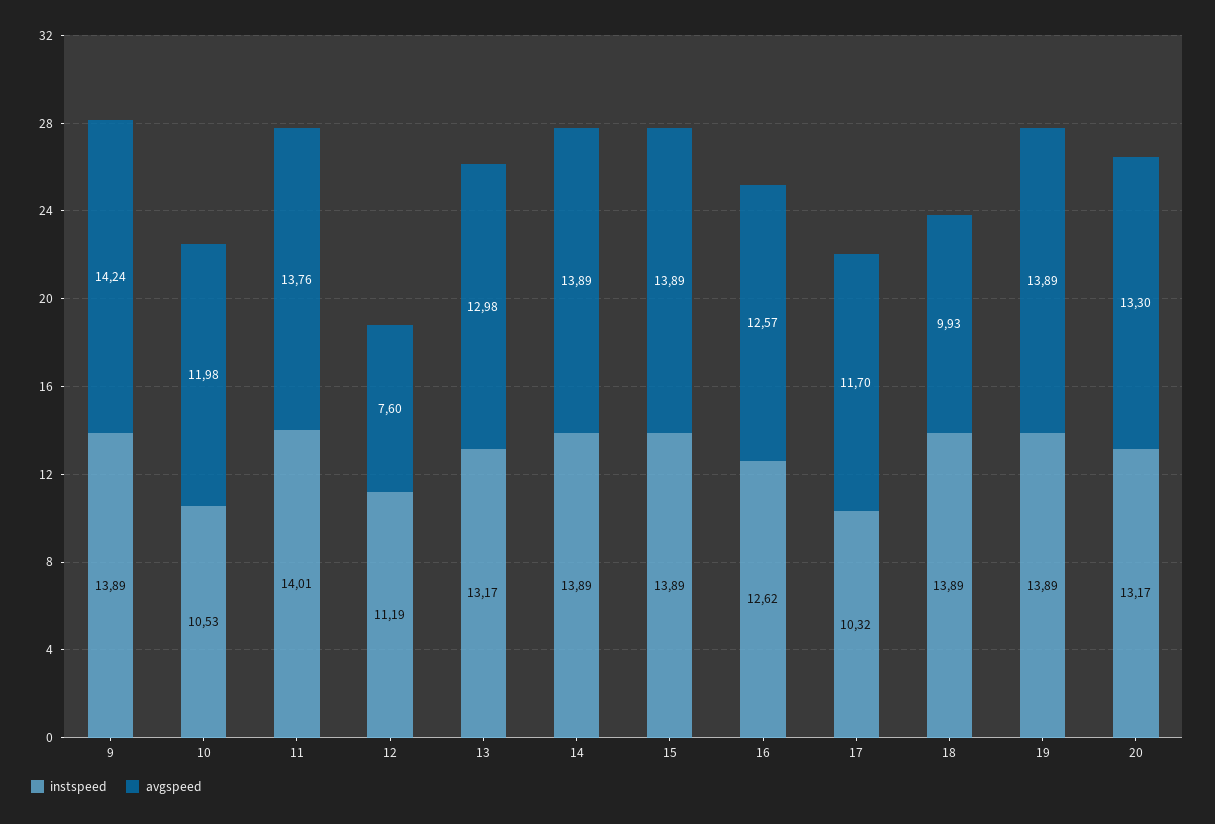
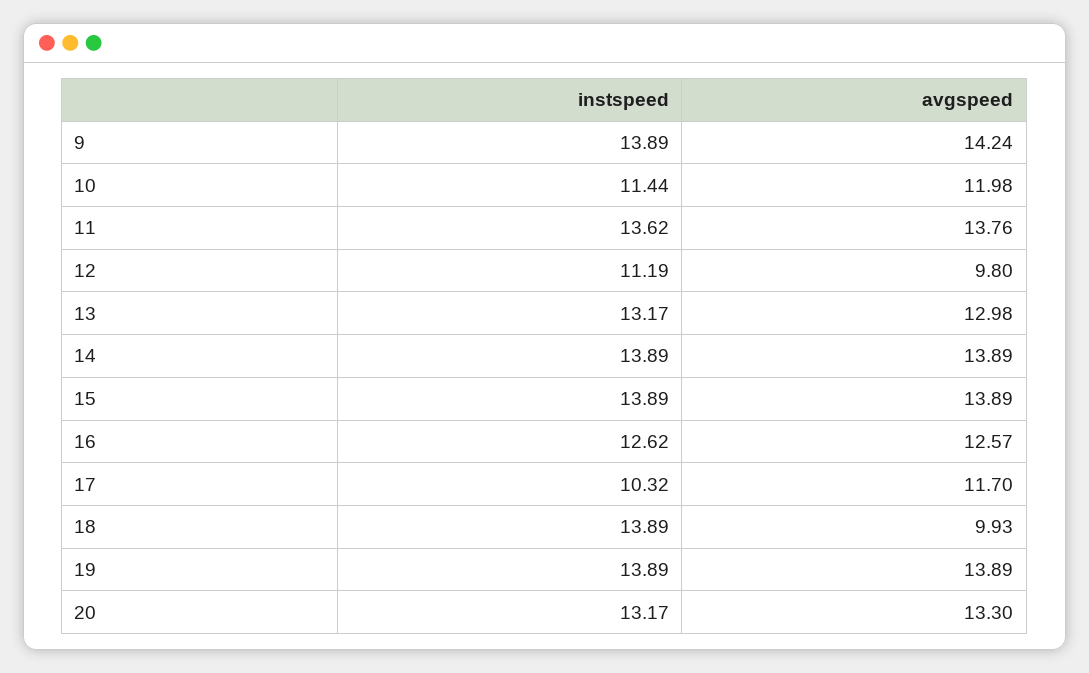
instspeed, 10: 10.53 -> 11.44
instspeed, 11: 14.01 -> 13.62
avgspeed, 12: 7.6 -> 9.8

